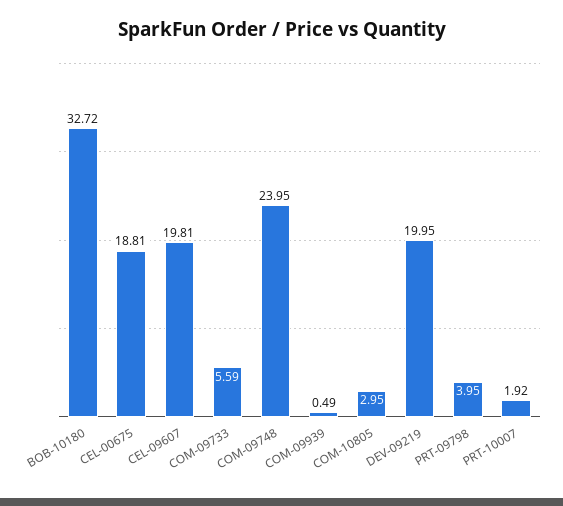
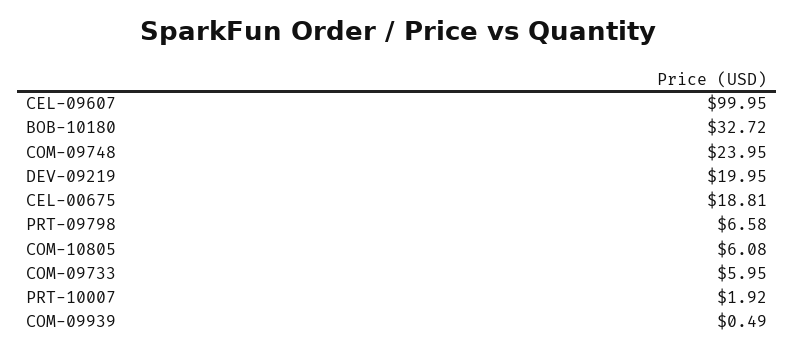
CEL-09607: 19.81 -> 99.95
COM-09733: 5.59 -> 5.95
COM-10805: 2.95 -> 6.08
PRT-09798: 3.95 -> 6.58

